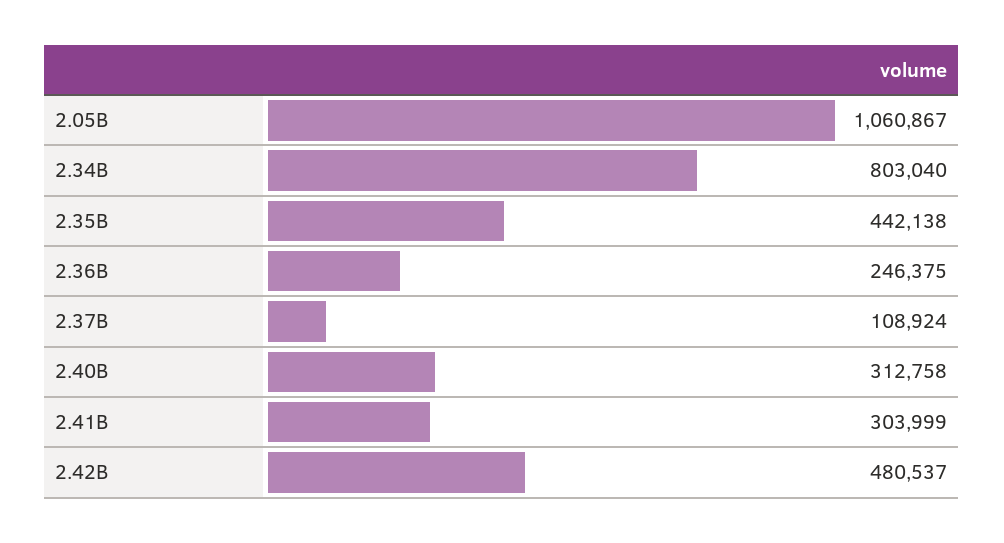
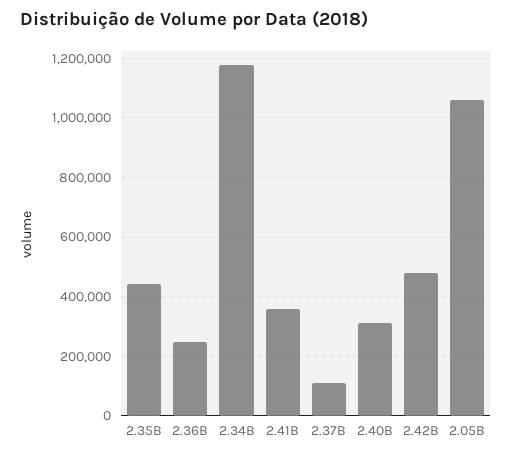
2.34B: 803040 -> 1175000
2.41B: 303999 -> 350000

